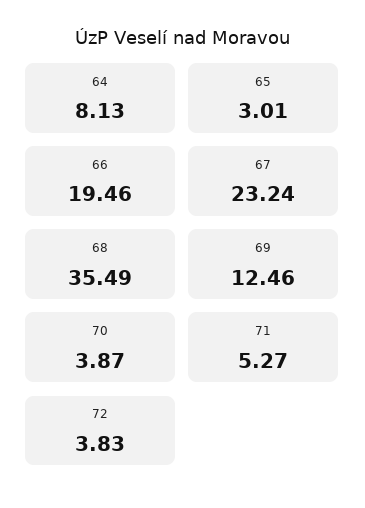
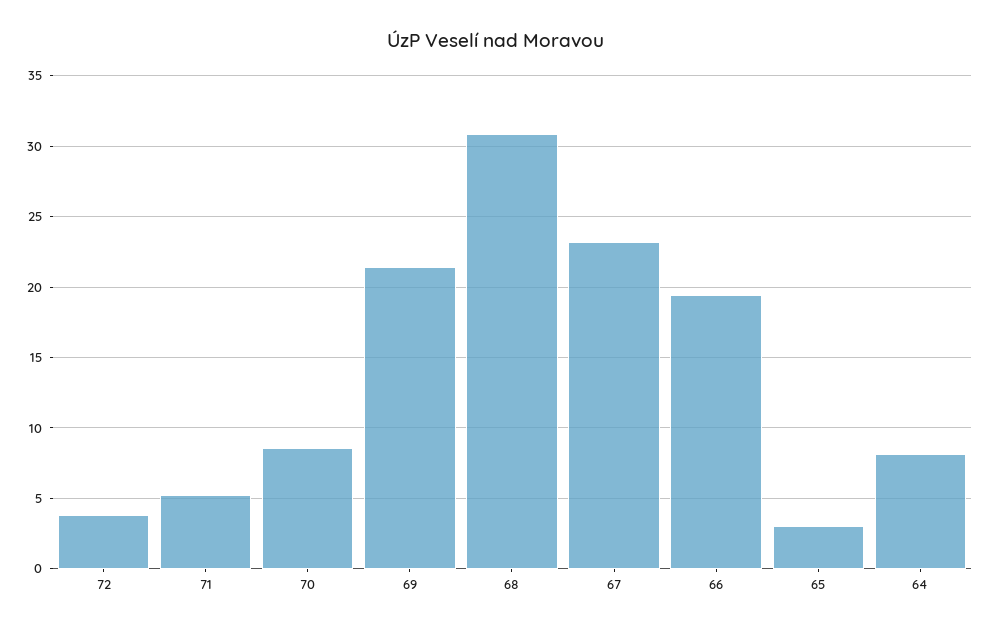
68: 35.49 -> 31
69: 12.46 -> 21.5
70: 3.87 -> 8.5

